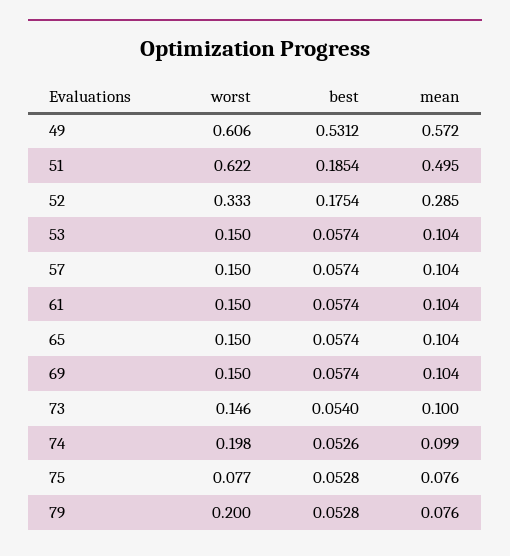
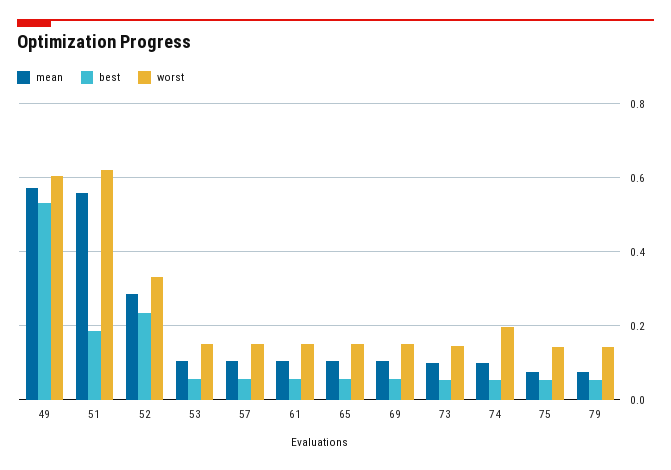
mean, 51: 0.495 -> 0.56
best, 52: 0.1754 -> 0.24
worst, 75: 0.077 -> 0.14
worst, 79: 0.2 -> 0.14

